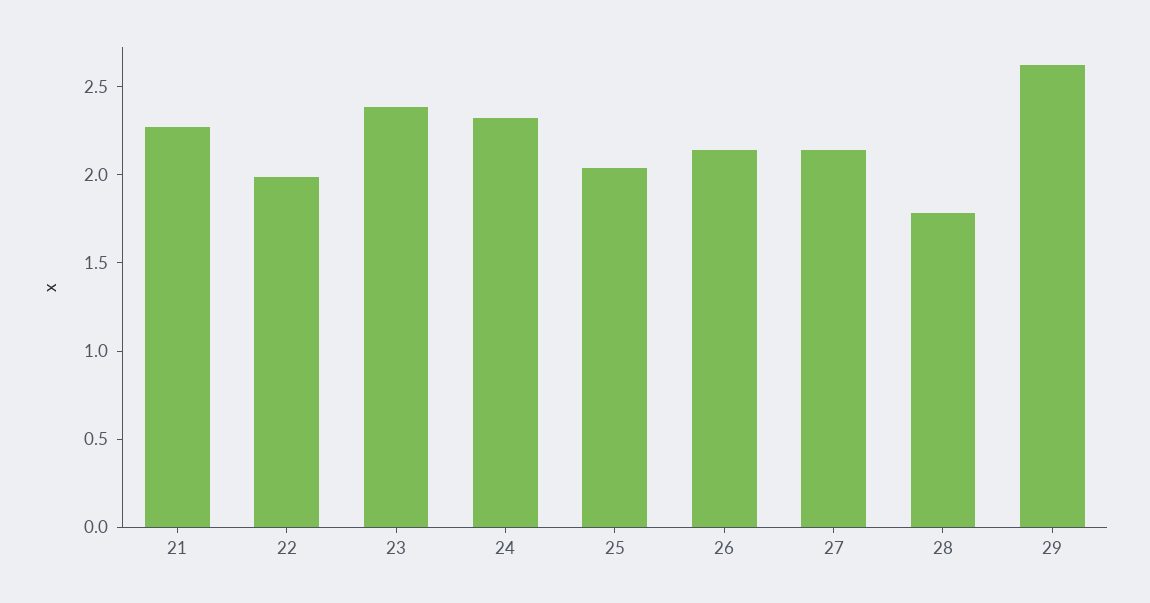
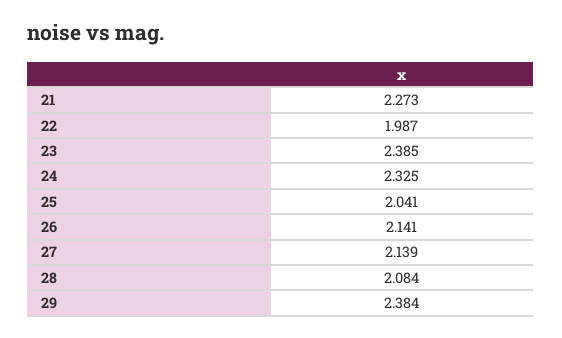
28: 1.8 -> 2.084
29: 2.6 -> 2.384

